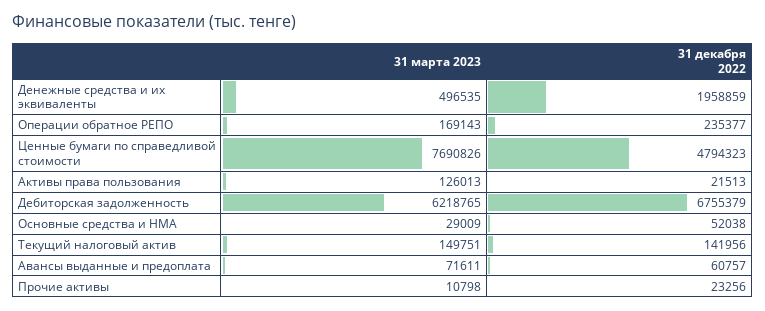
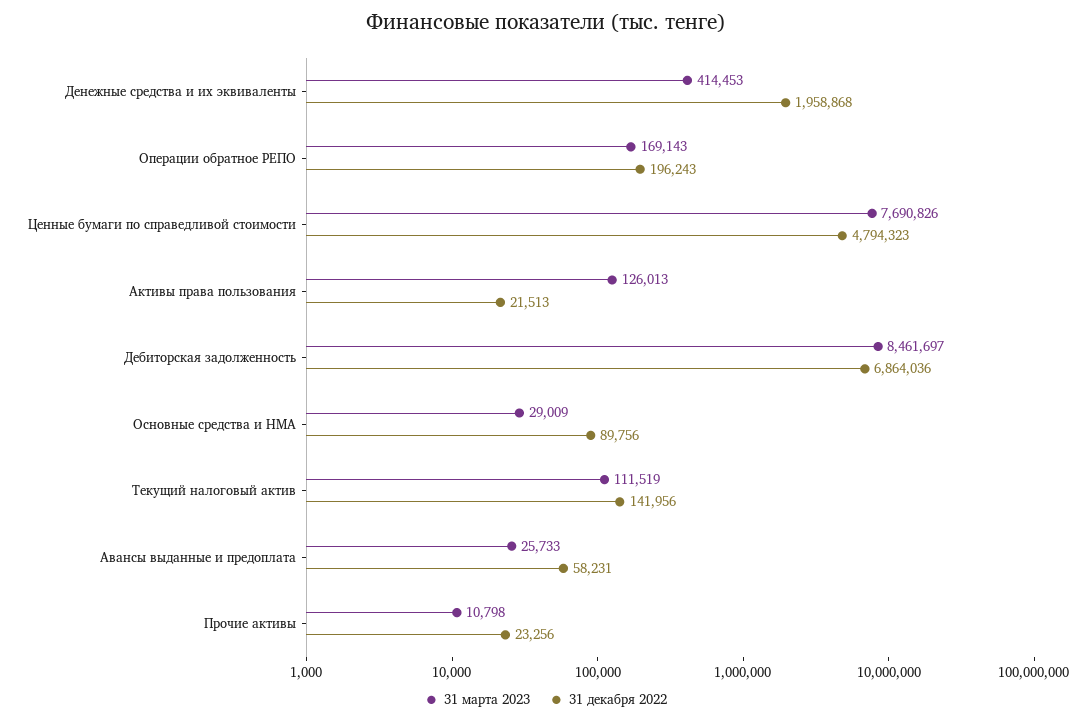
31 марта 2023, Денежные средства и их эквиваленты: 496535 -> 414453
31 декабря 2022, Денежные средства и их эквиваленты: 1958859 -> 1958868
31 декабря 2022, Операции обратное РЕПО: 235377 -> 196243
31 марта 2023, Дебиторская задолженность: 6218765 -> 8461697
31 декабря 2022, Дебиторская задолженность: 6755379 -> 6864036
31 декабря 2022, Основные средства и НМА: 52038 -> 89756
31 марта 2023, Текущий налоговый актив: 149751 -> 111519
31 марта 2023, Авансы выданные и предоплата: 71611 -> 25733
31 декабря 2022, Авансы выданные и предоплата: 60757 -> 58231

